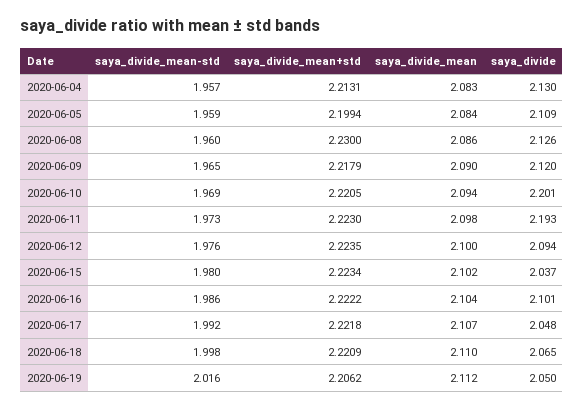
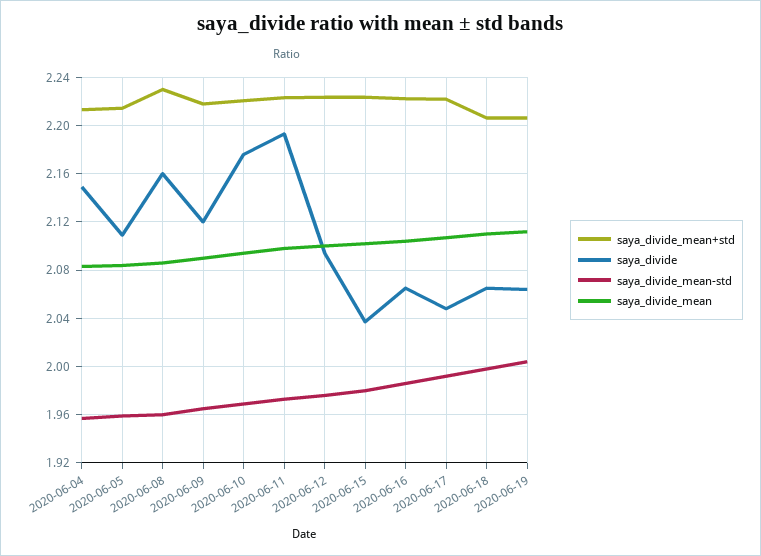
saya_divide, 2020-06-04: 2.13 -> 2.15
saya_divide_mean+std, 2020-06-05: 2.1994 -> 2.215
saya_divide, 2020-06-08: 2.126 -> 2.16
saya_divide, 2020-06-10: 2.201 -> 2.175
saya_divide, 2020-06-16: 2.101 -> 2.065
saya_divide_mean+std, 2020-06-18: 2.2209 -> 2.205
saya_divide_mean-std, 2020-06-19: 2.016 -> 2.005
saya_divide, 2020-06-19: 2.05 -> 2.065

